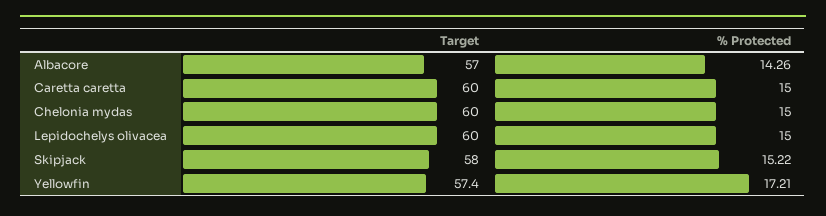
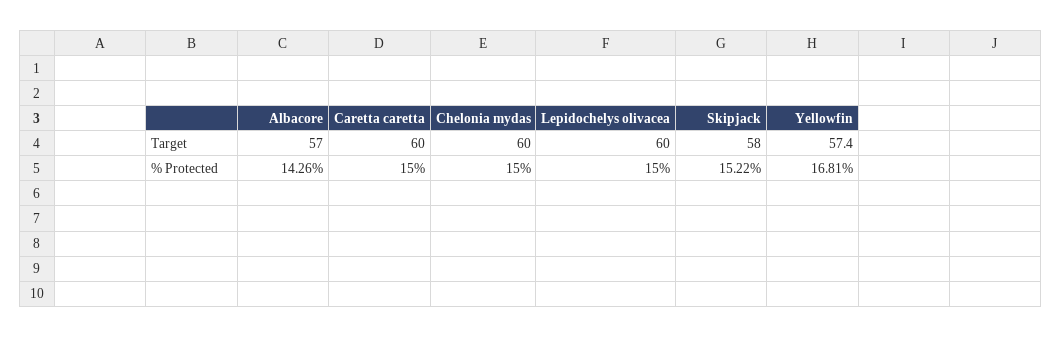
% Protected, Yellowfin: 17.21 -> 16.81

